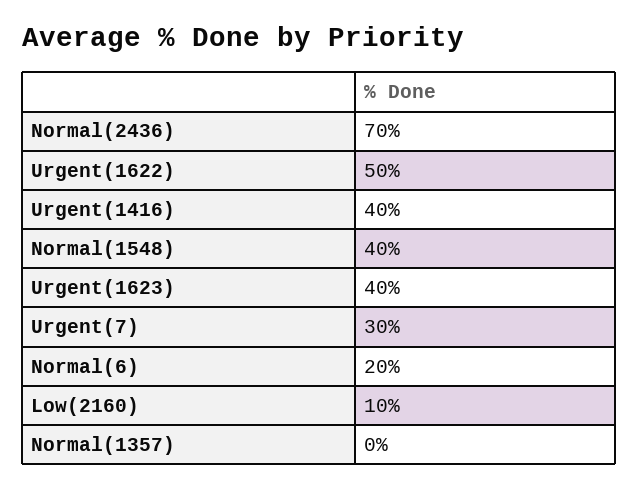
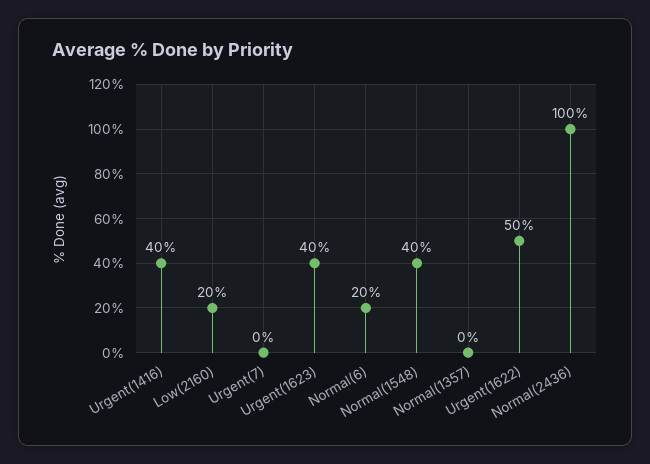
Normal(2436): 70 -> 100
Urgent(7): 30 -> 0
Low(2160): 10 -> 20

